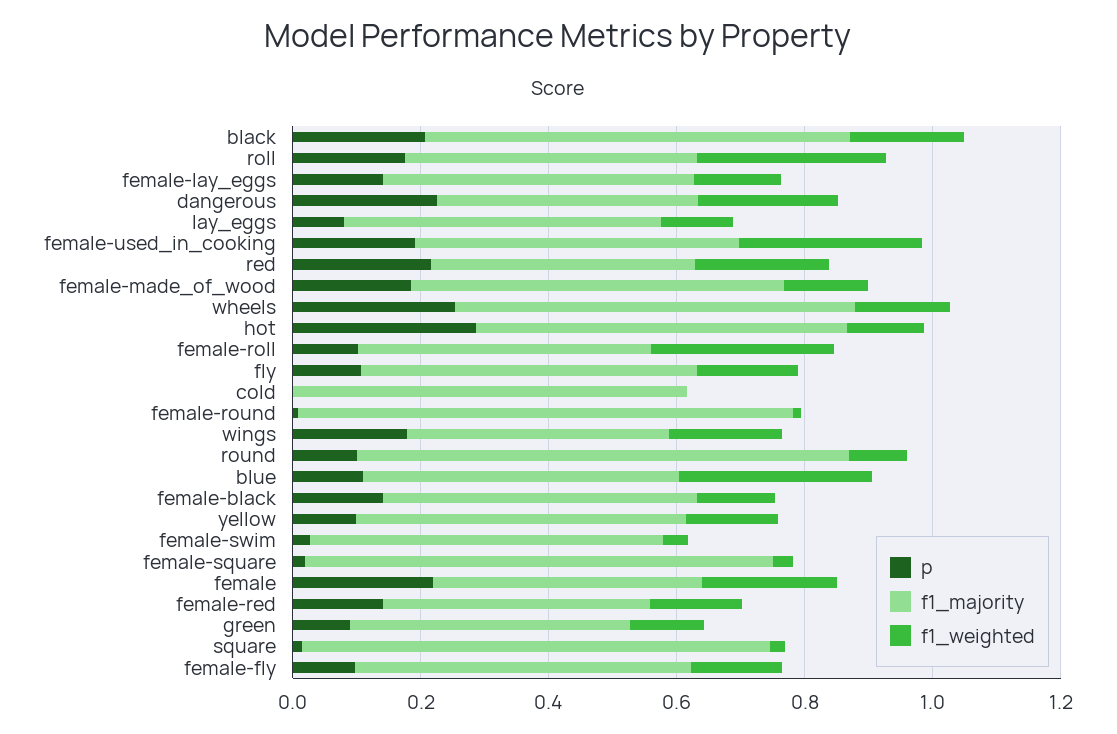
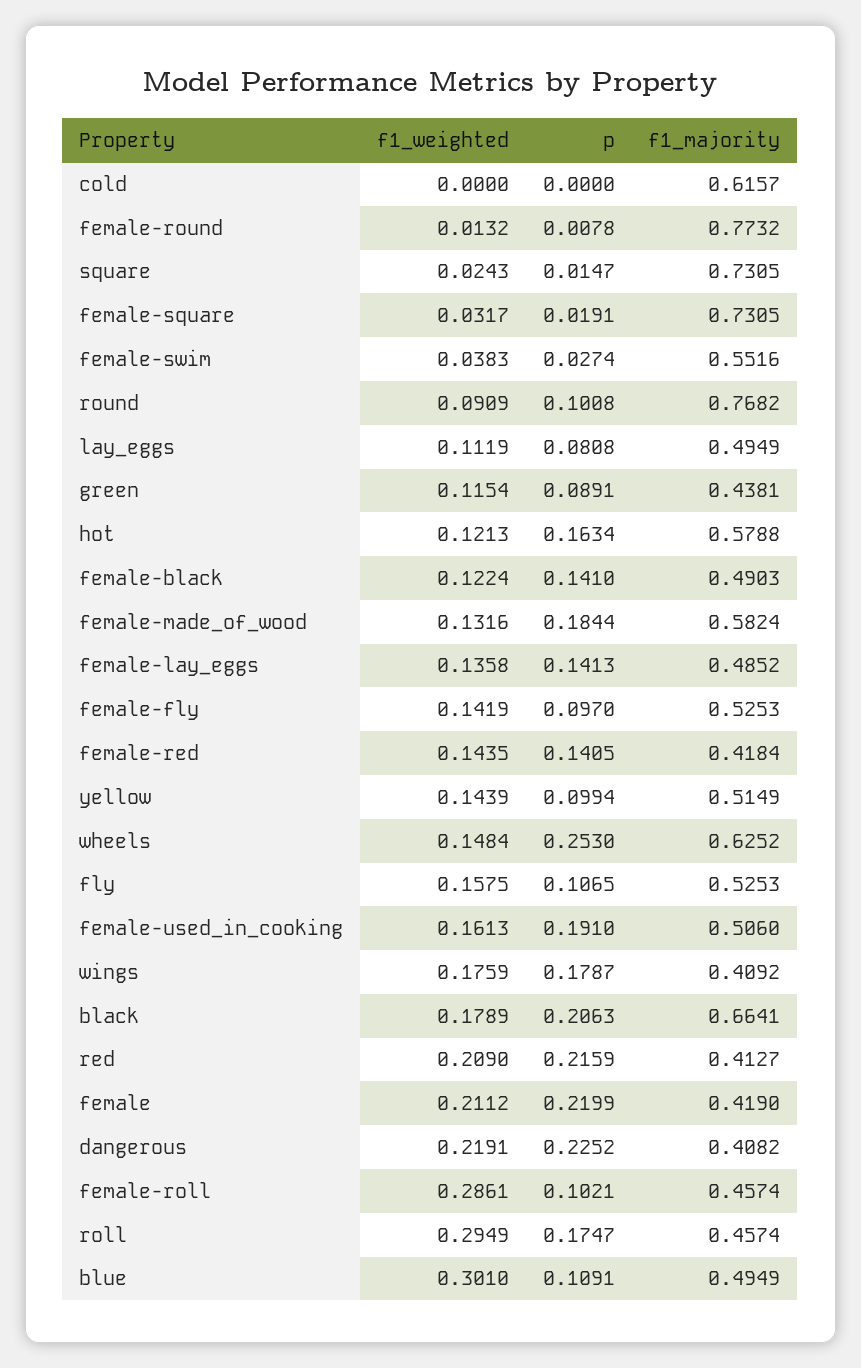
f1_weighted, female-used_in_cooking: 0.3 -> 0.1613
p, hot: 0.3 -> 0.1634

